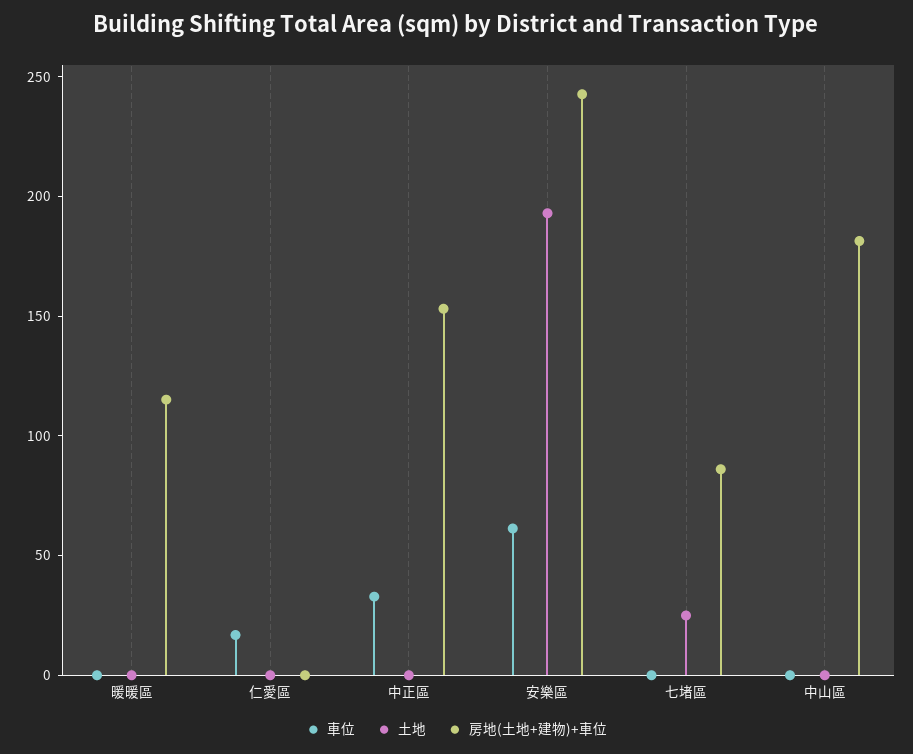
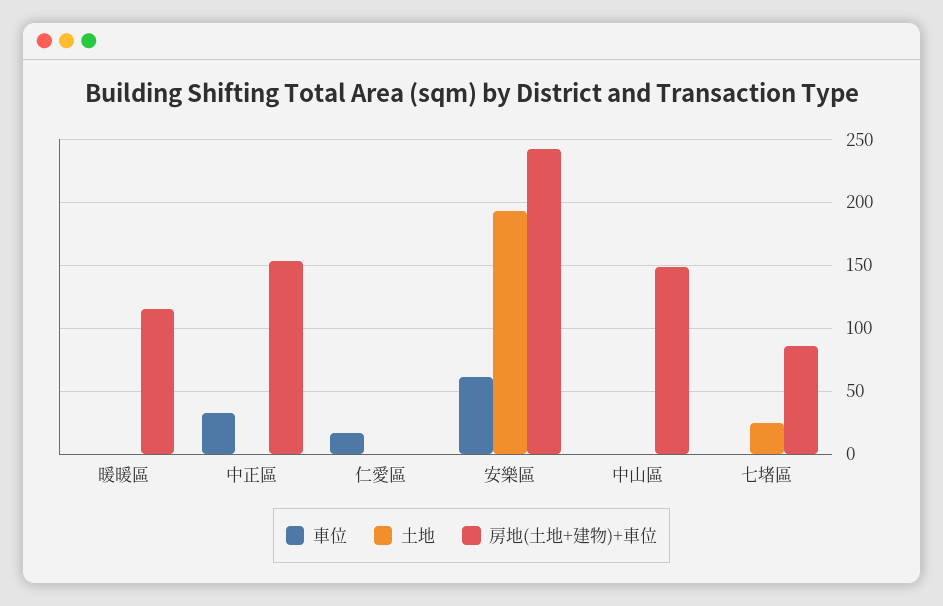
房地(土地+建物)+車位, 中山區: 180 -> 150

